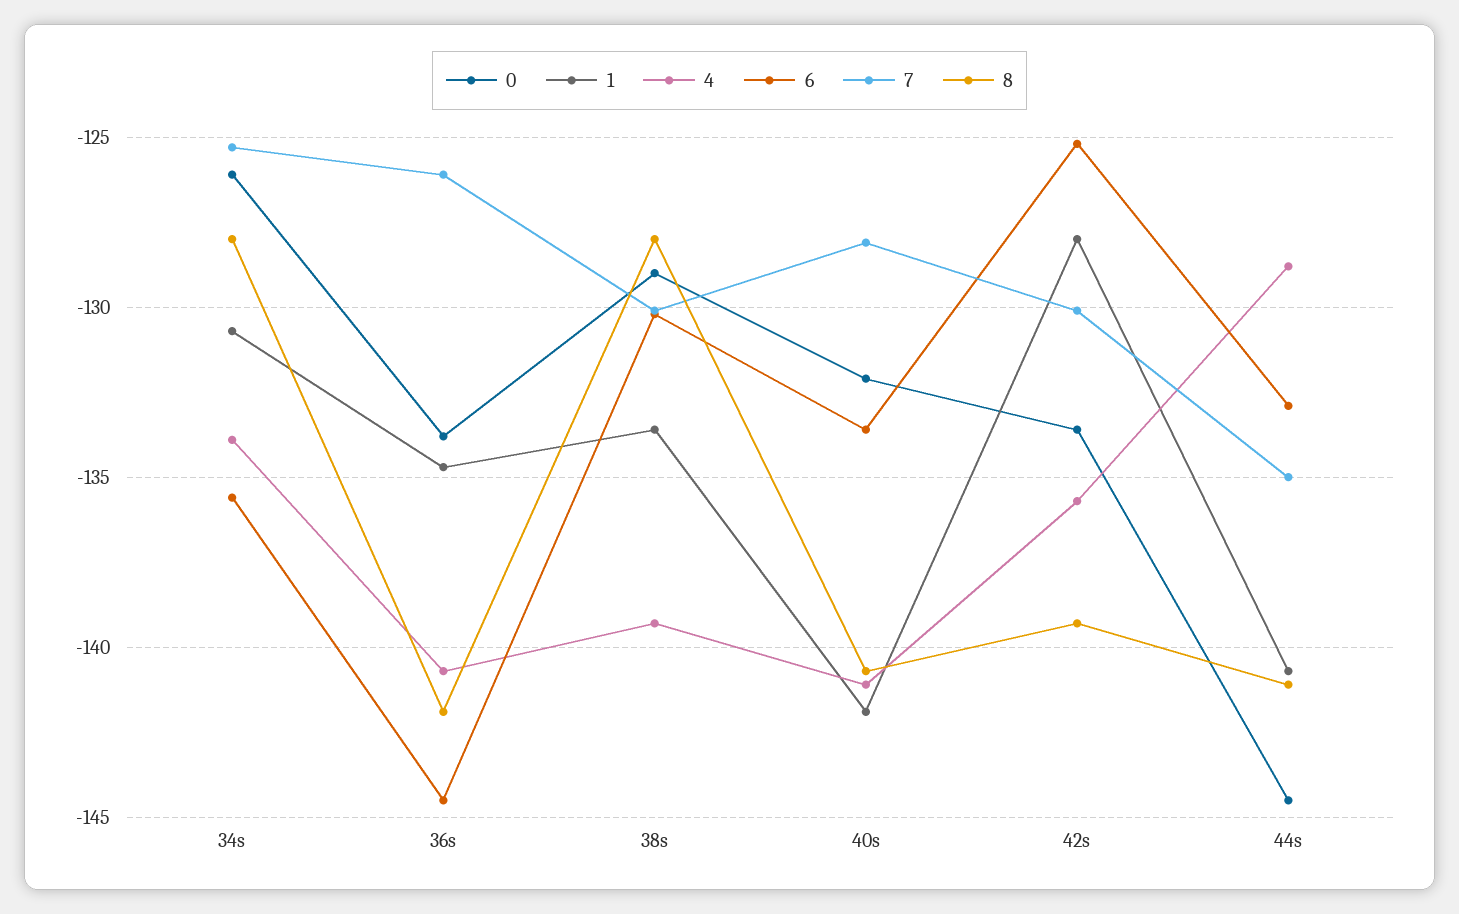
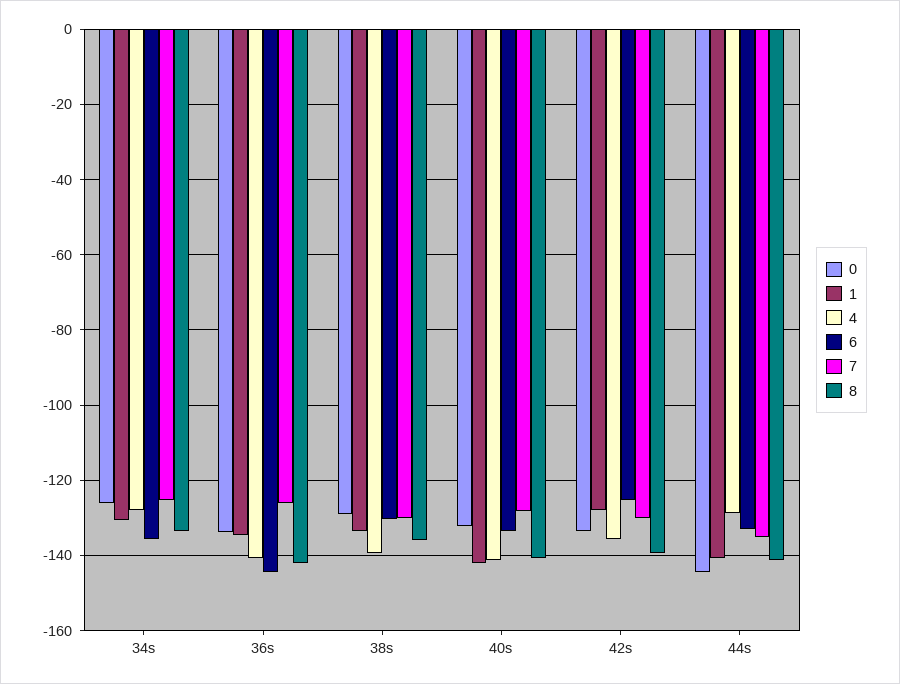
4, 34s: -134 -> -128
8, 34s: -128 -> -134
8, 38s: -128 -> -136

